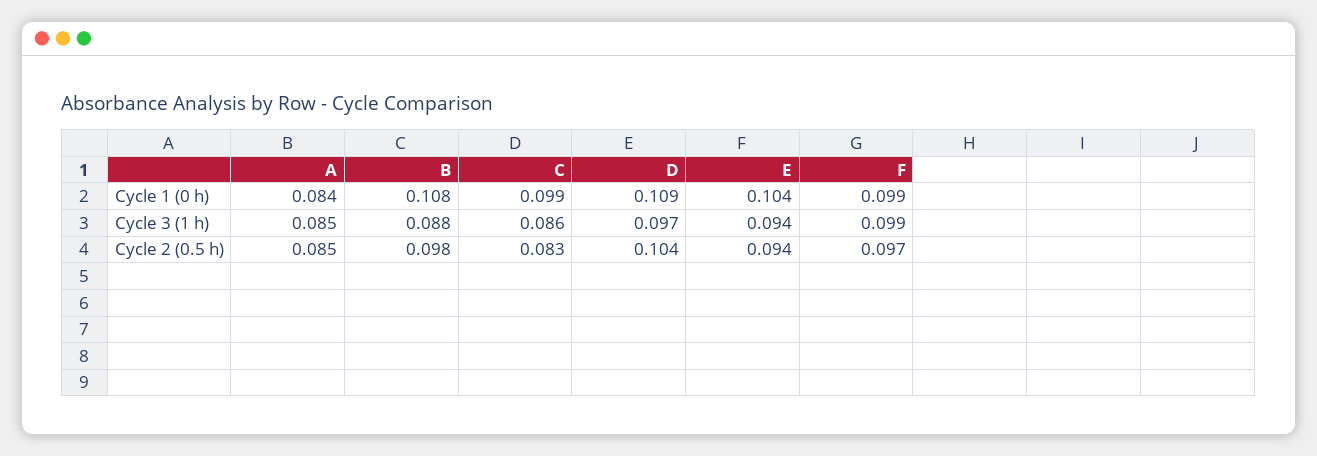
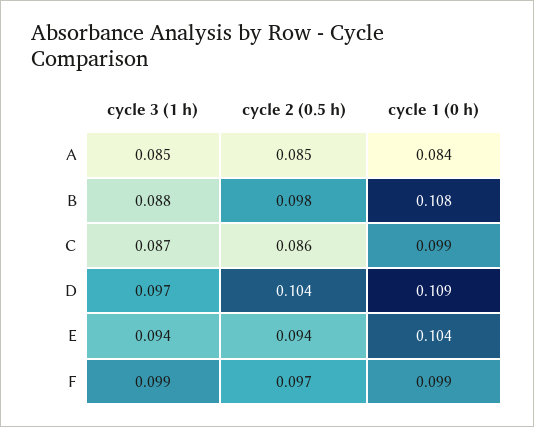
C, Cycle 3 (1 h): 0.086 -> 0.087
C, Cycle 2 (0.5 h): 0.083 -> 0.086

